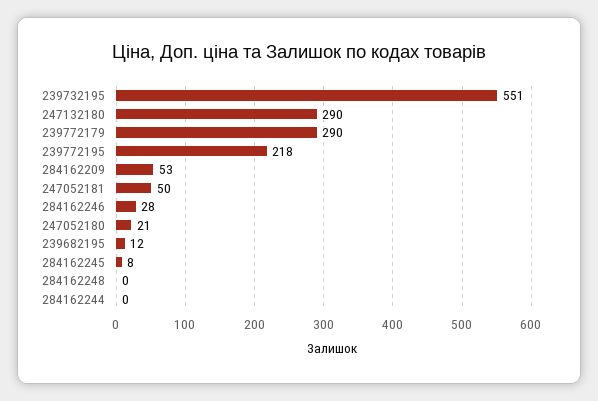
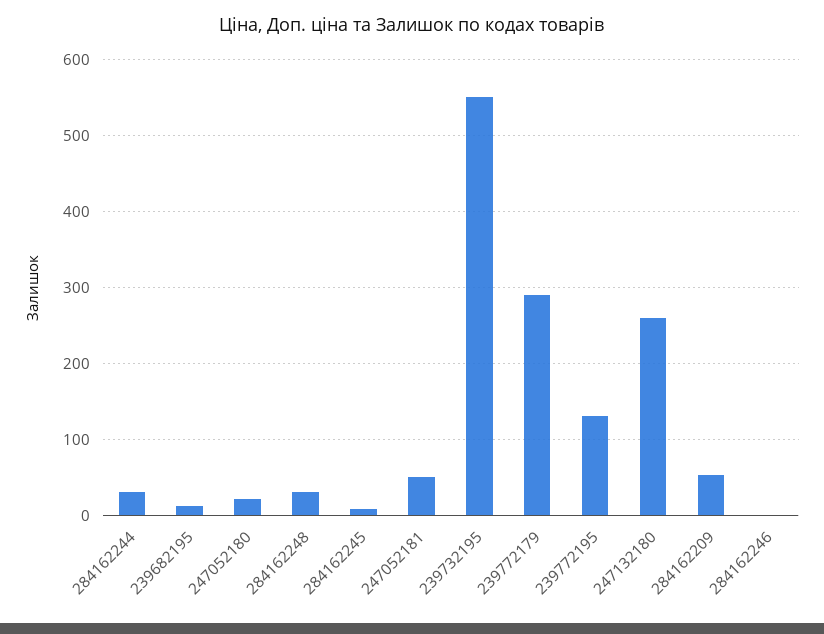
247132180: 290 -> 260
239772195: 218 -> 130
284162246: 28 -> 0
284162248: 0 -> 30
284162244: 0 -> 30

